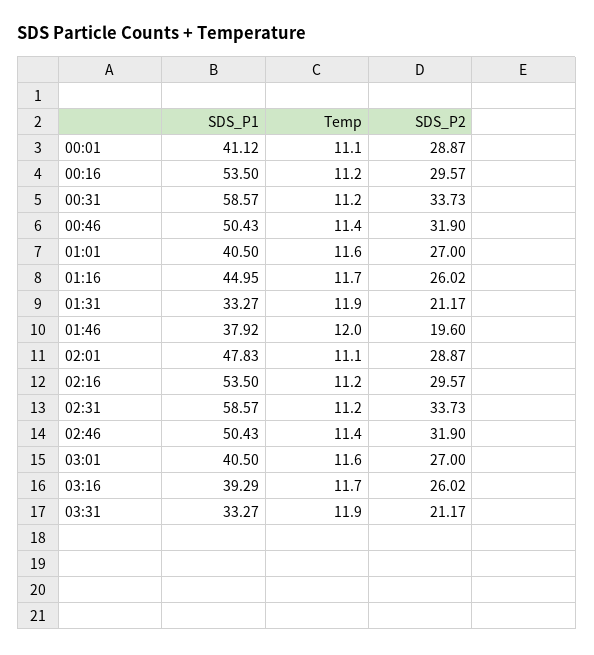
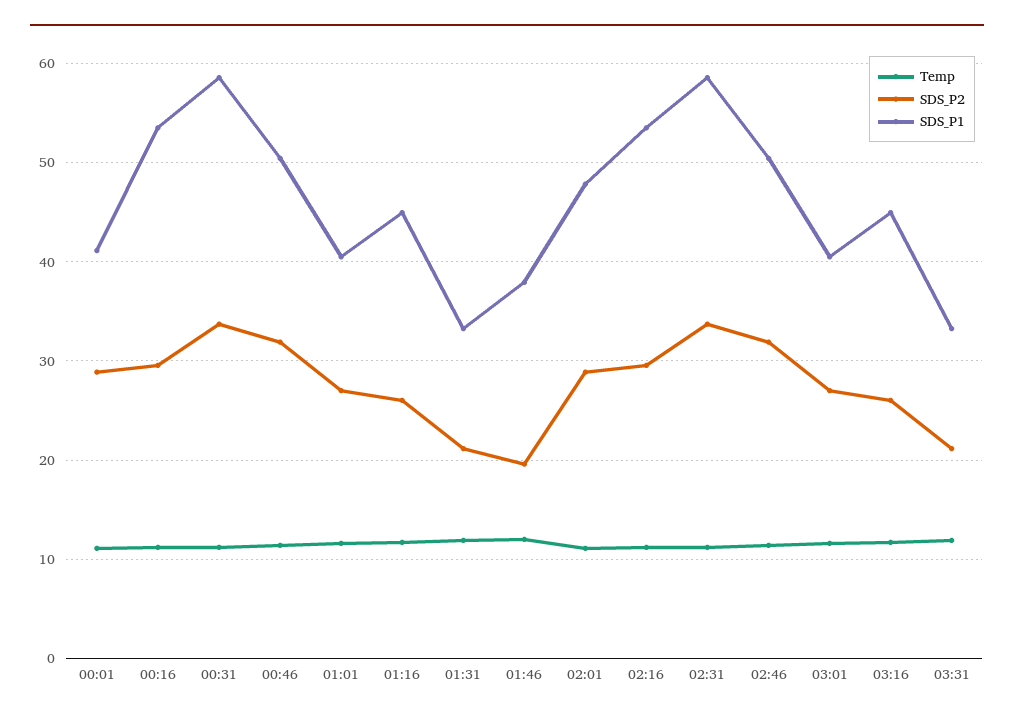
SDS_P1, 03:16: 39.29 -> 45

